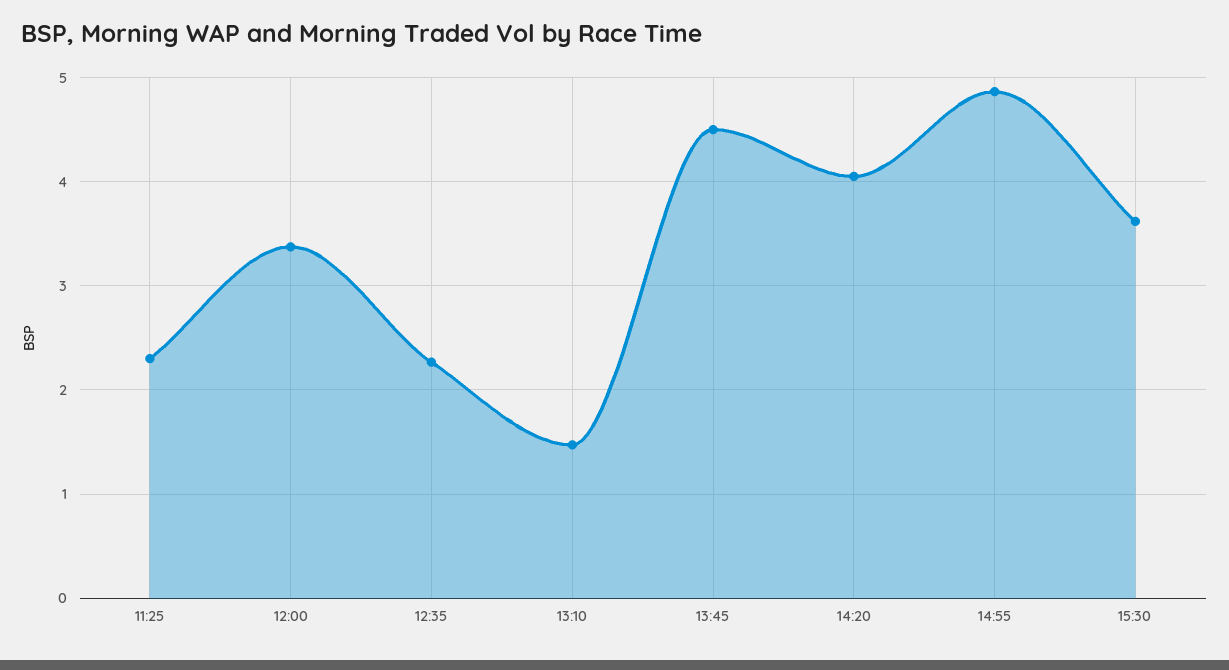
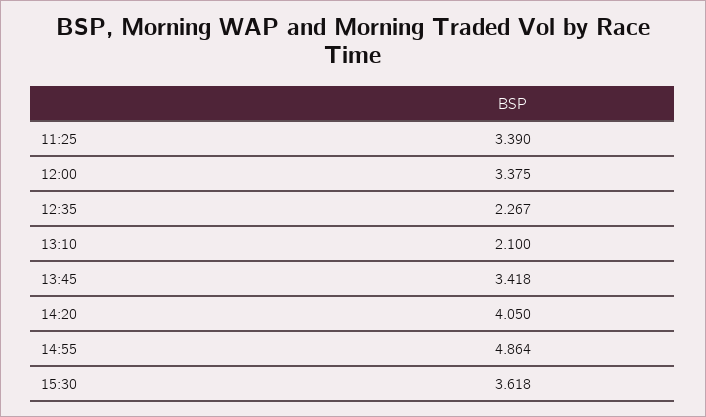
11:25: 2.3 -> 3.39
13:10: 1.5 -> 2.1
13:45: 4.5 -> 3.418

